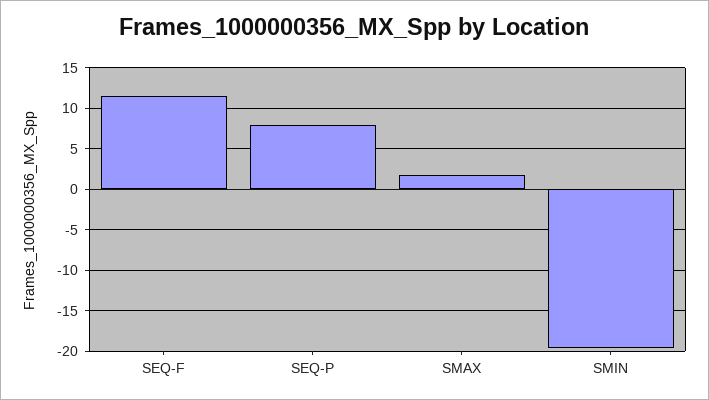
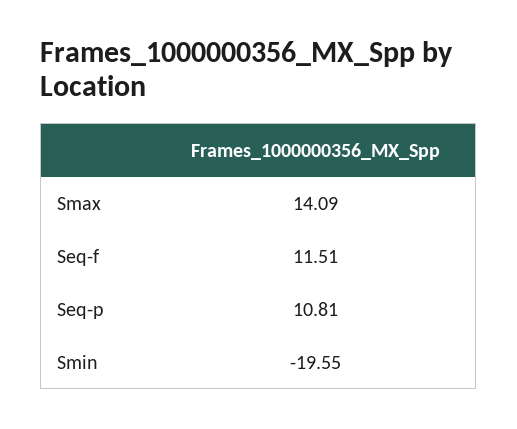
SEQ-P: 8 -> 10.81
SMAX: 2 -> 14.09

